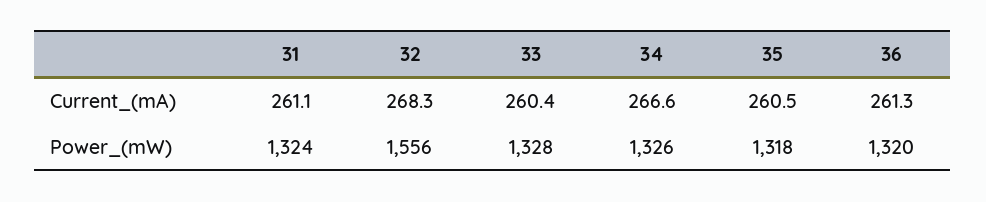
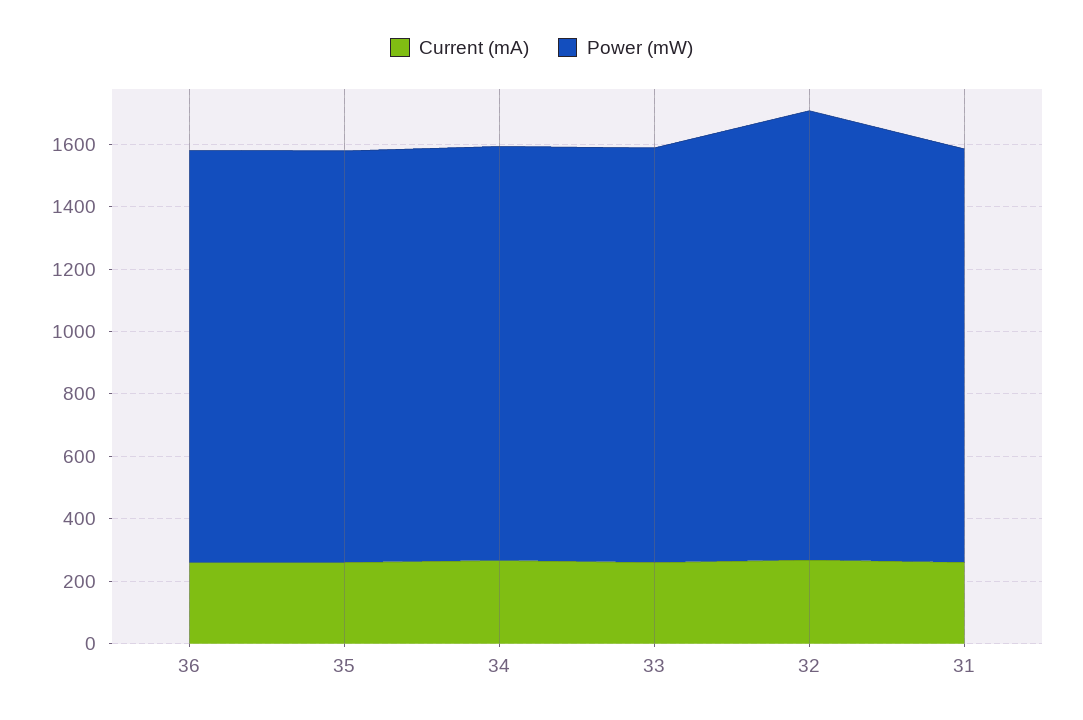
Power_(mW), 32: 1556 -> 1450

